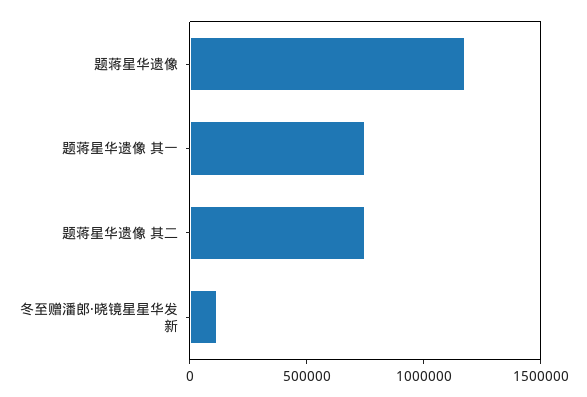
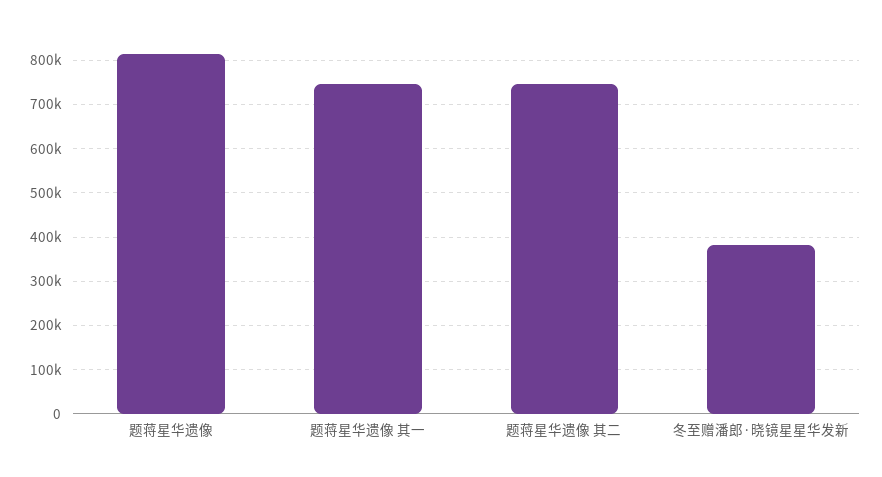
题蒋星华遗像: 1200000 -> 820000
冬至赠潘郎·晓镜星星华发新: 100000 -> 380000

